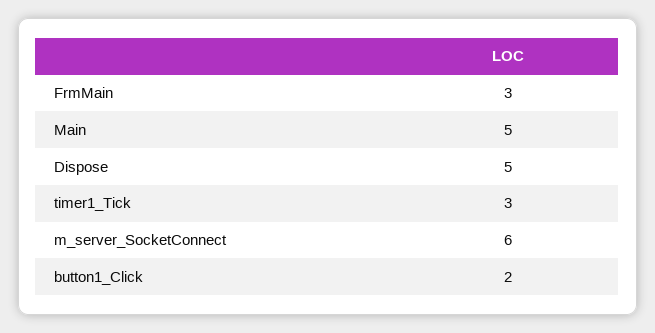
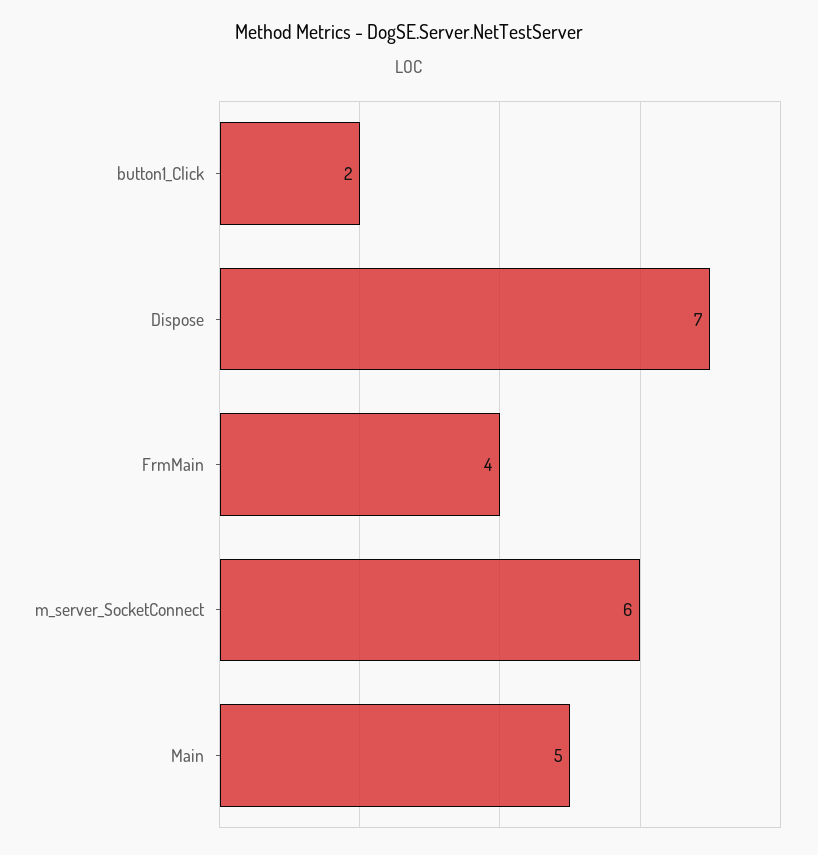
FrmMain: 3 -> 4
Dispose: 5 -> 7
timer1_Tick: 3 -> none

